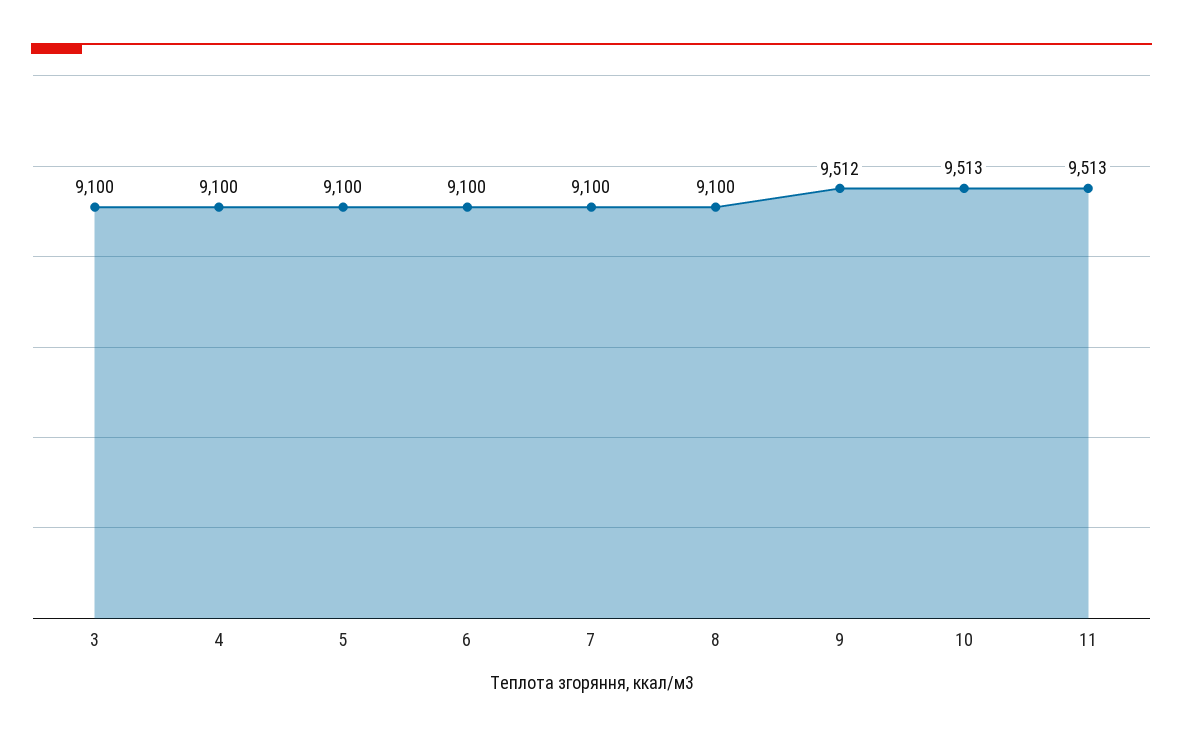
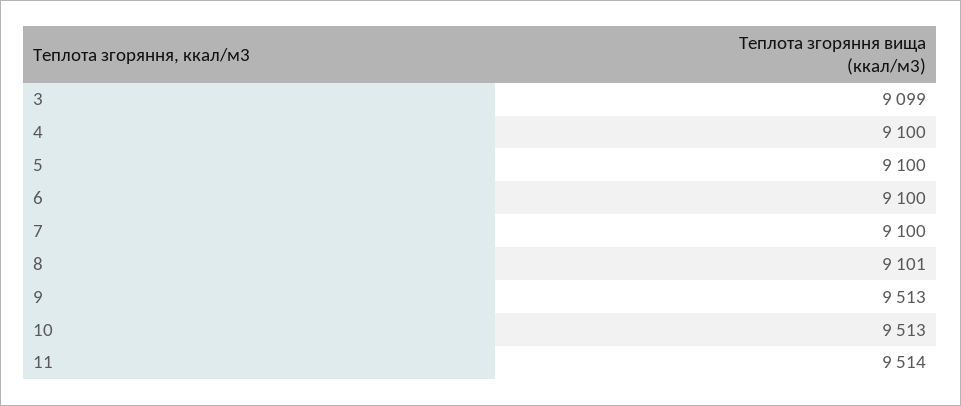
3: 9100 -> 9099
8: 9100 -> 9101
9: 9512 -> 9513
11: 9513 -> 9514

